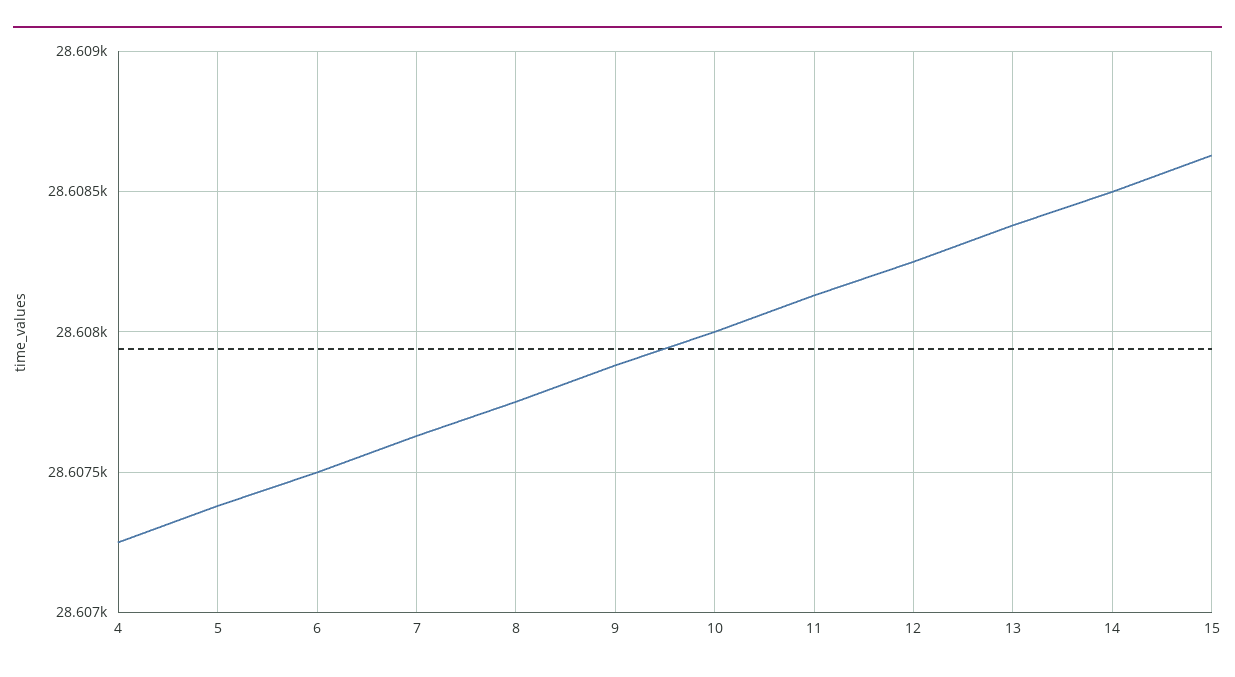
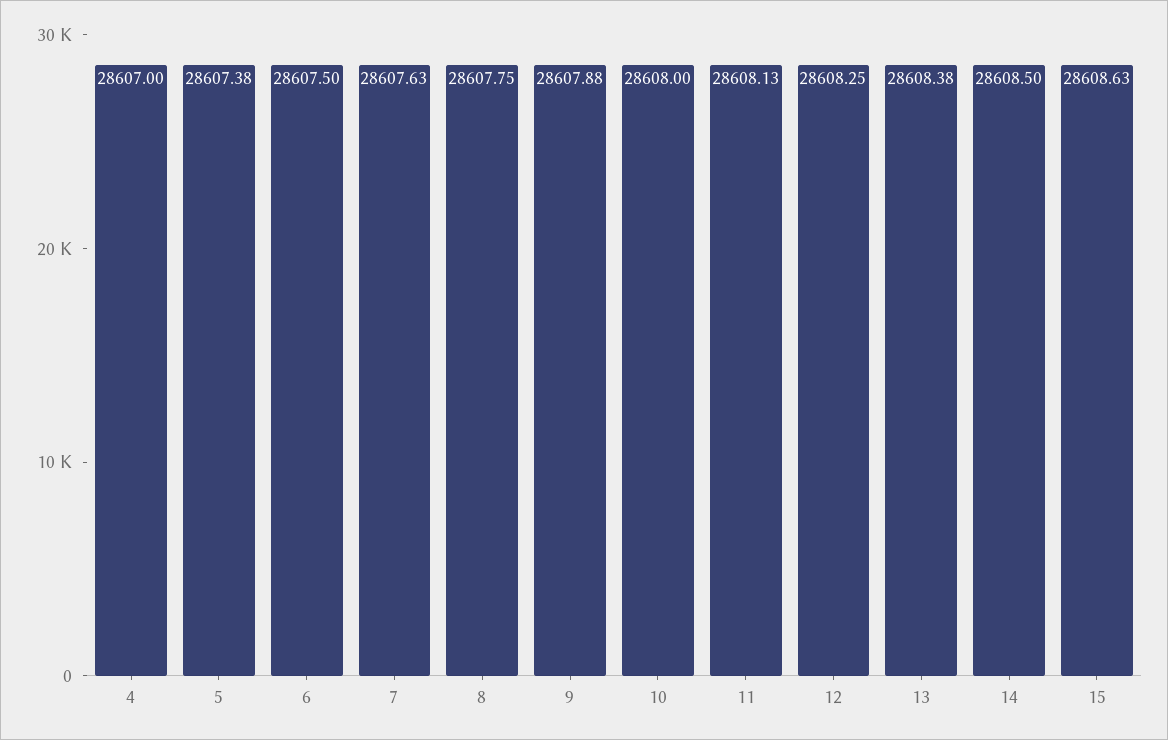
4: 28607.25 -> 28607

